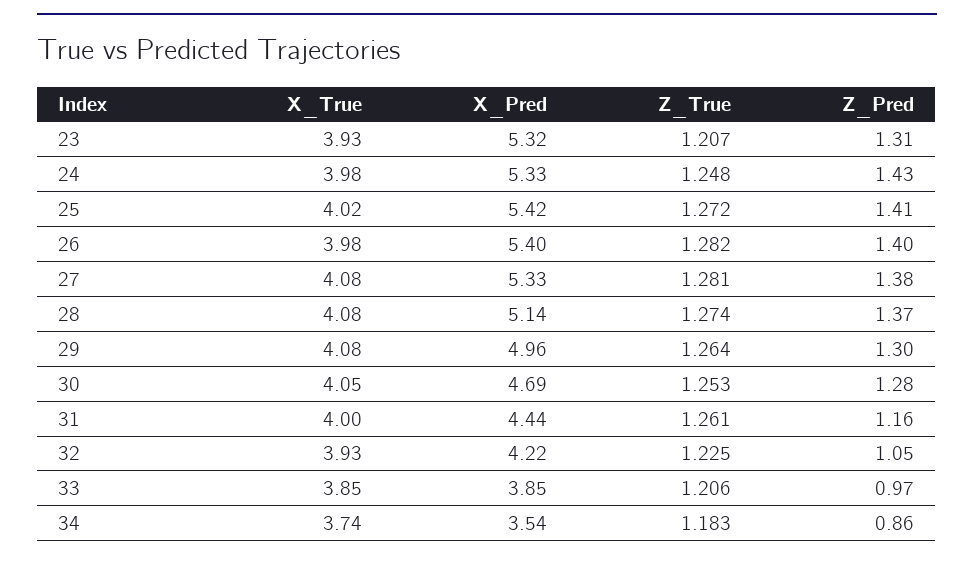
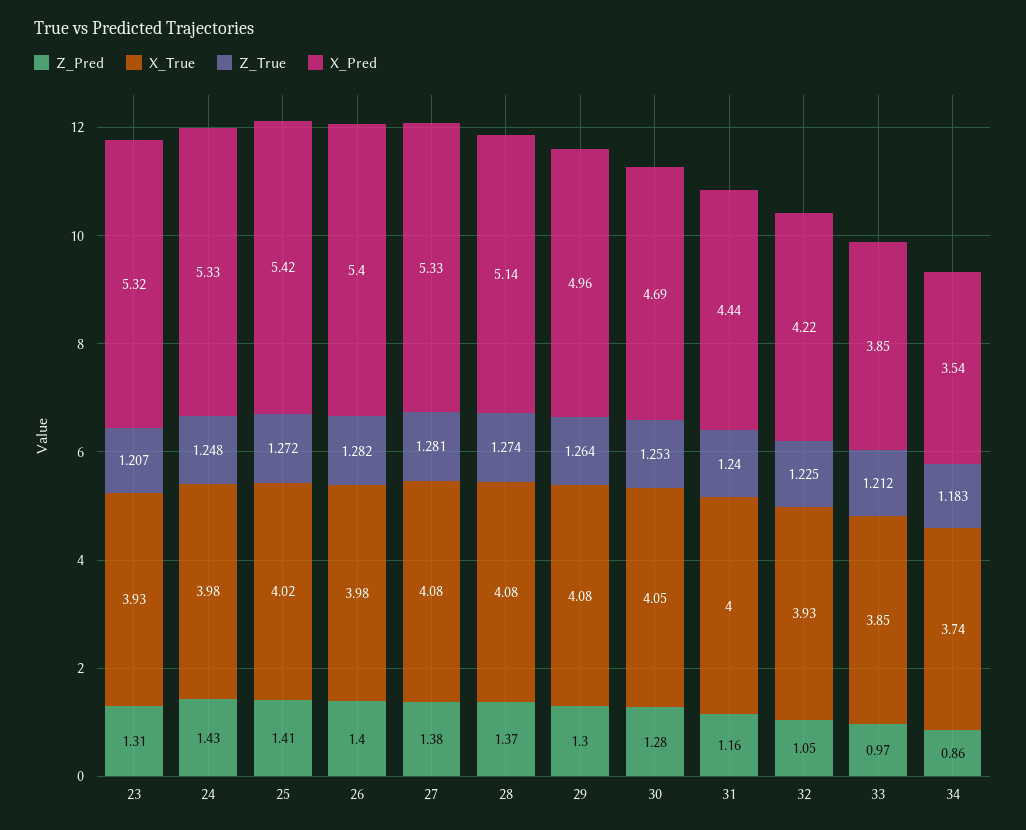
Z_True, 31: 1.261 -> 1.24
Z_True, 33: 1.206 -> 1.212

